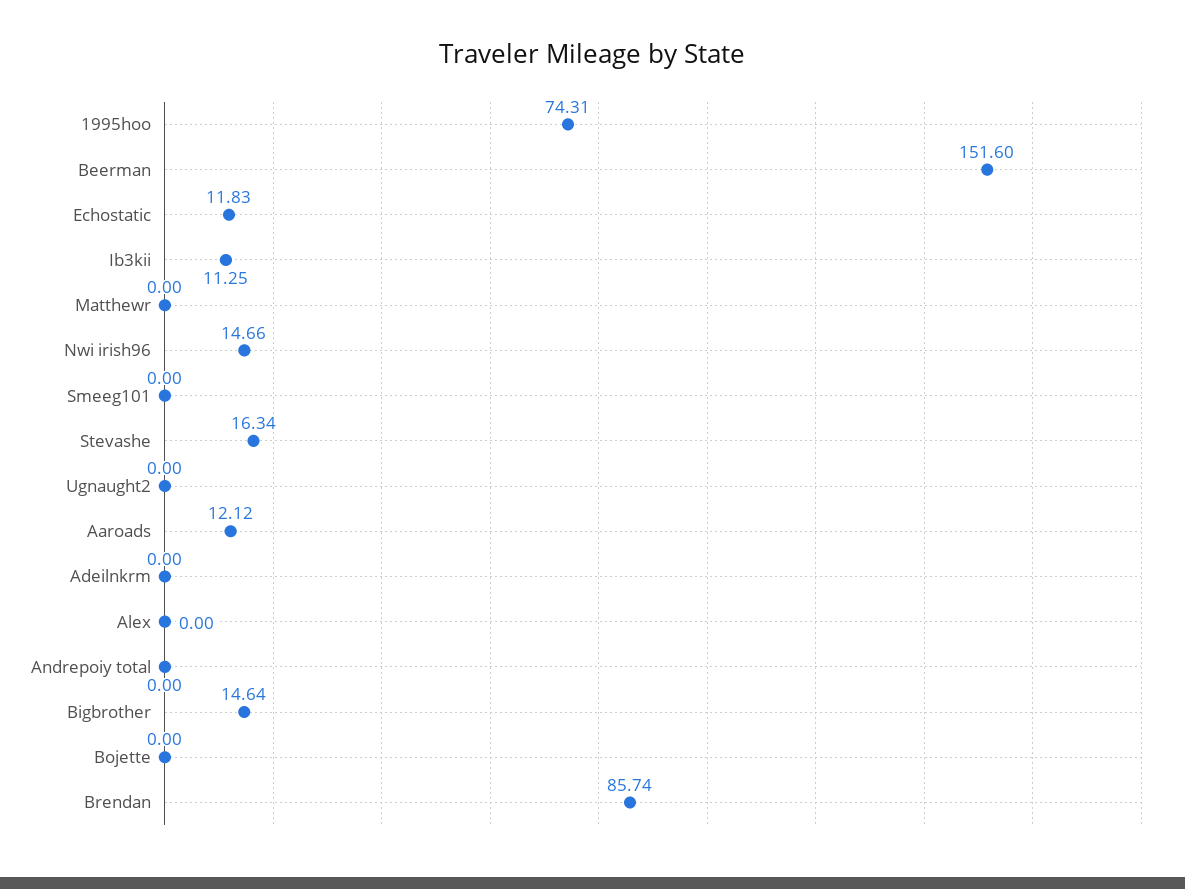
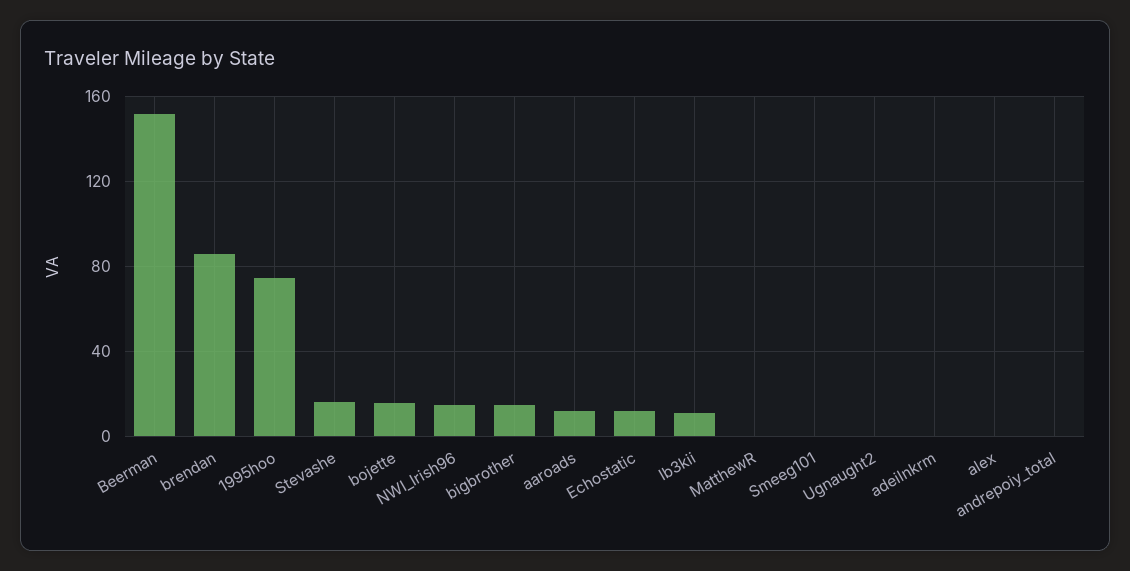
Bojette: 0 -> 15

